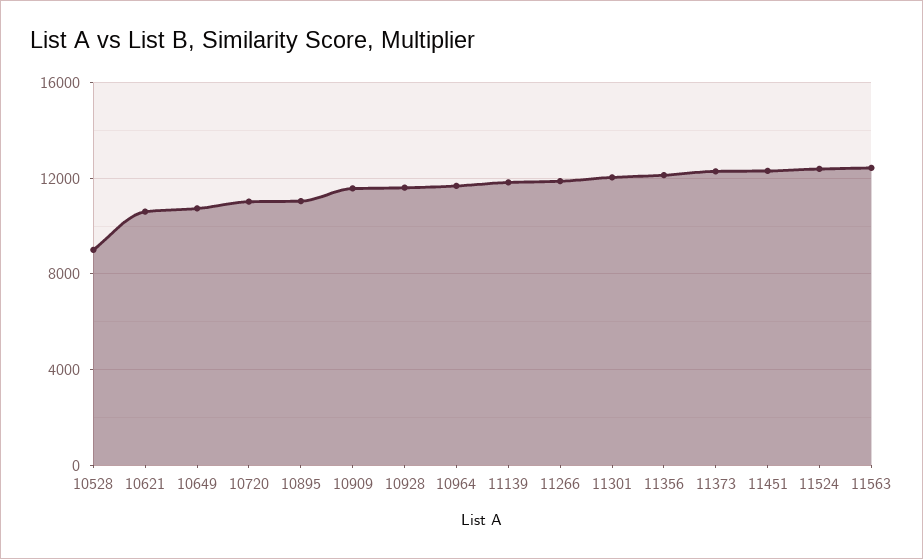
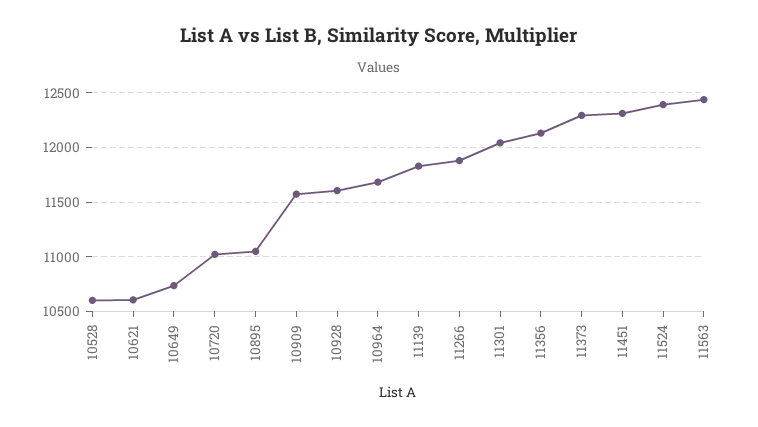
10528: 9000 -> 10600

